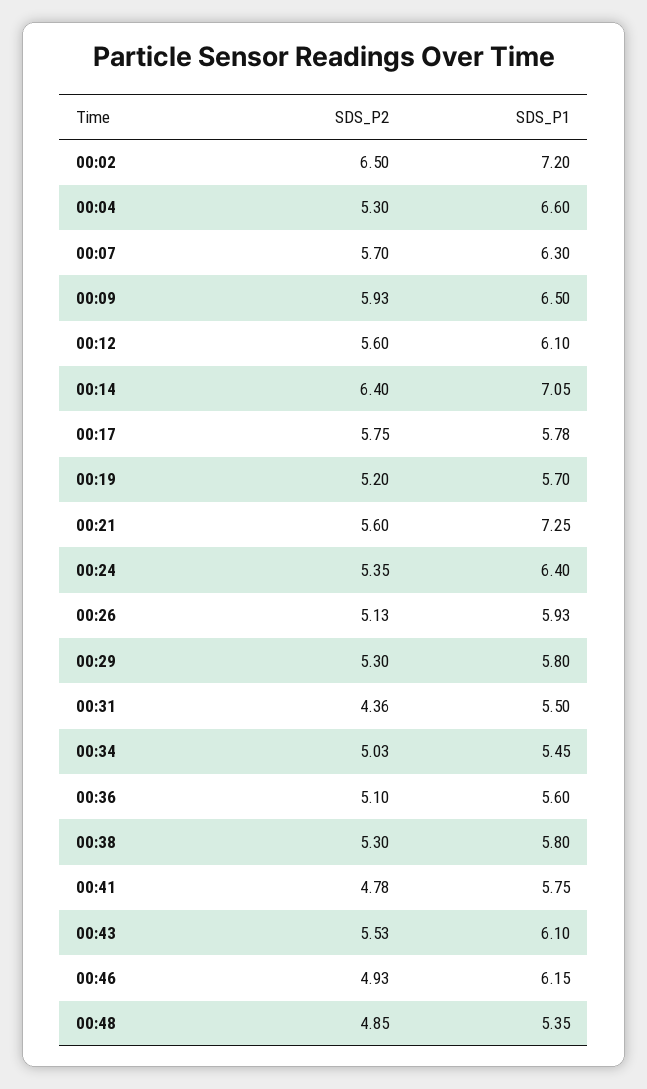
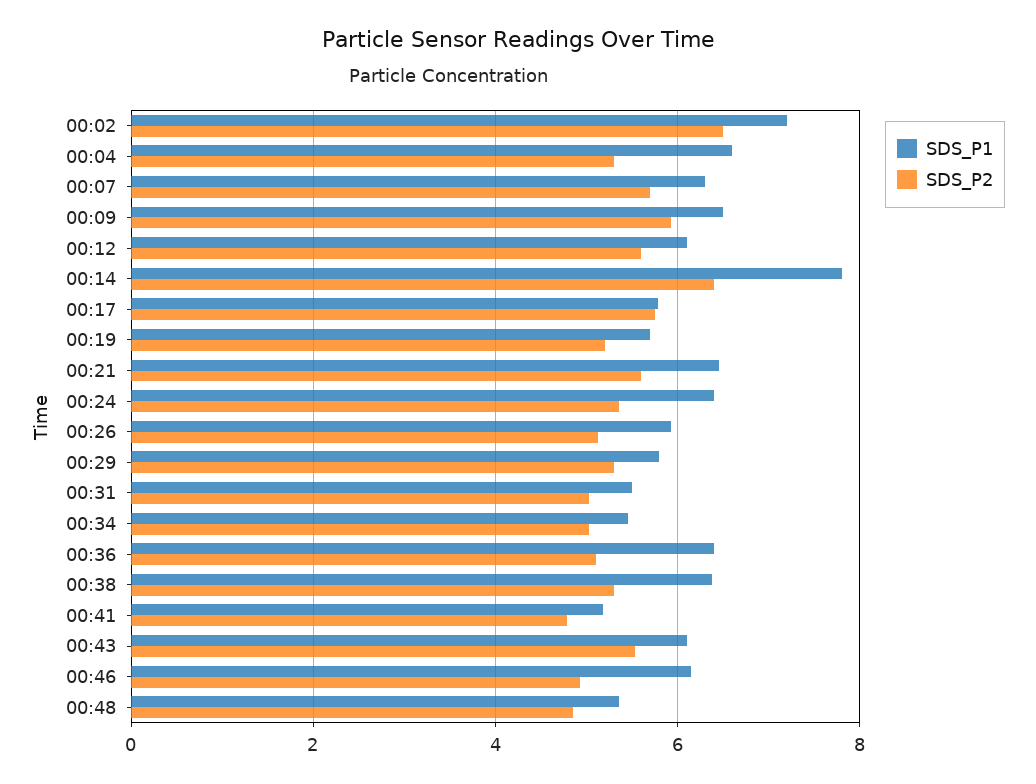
SDS_P1, 00:14: 7.05 -> 7.8
SDS_P1, 00:21: 7.25 -> 6.4
SDS_P2, 00:31: 4.36 -> 5
SDS_P1, 00:36: 5.6 -> 6.4
SDS_P1, 00:38: 5.8 -> 6.4
SDS_P1, 00:41: 5.75 -> 5.2

